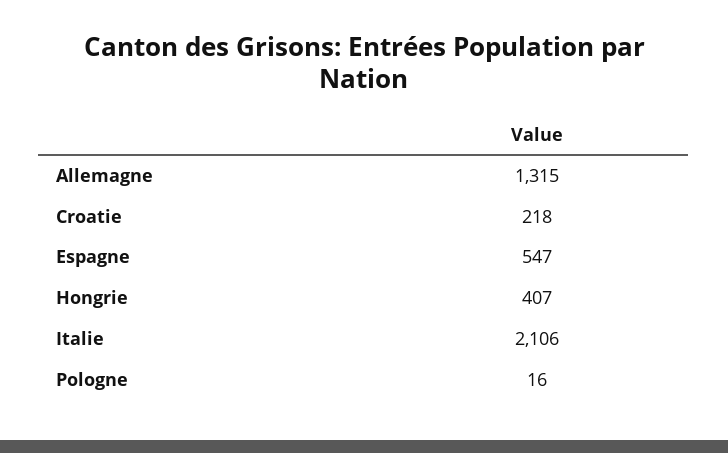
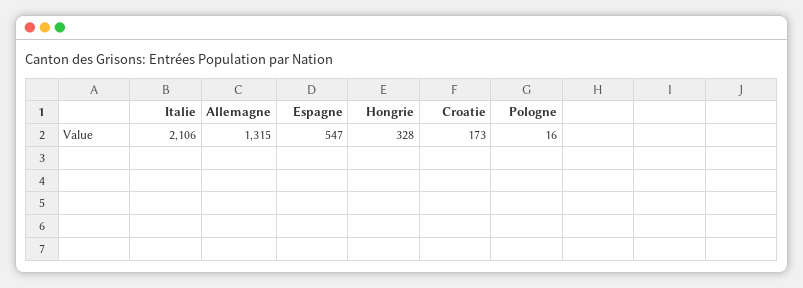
Croatie: 218 -> 173
Hongrie: 407 -> 328

